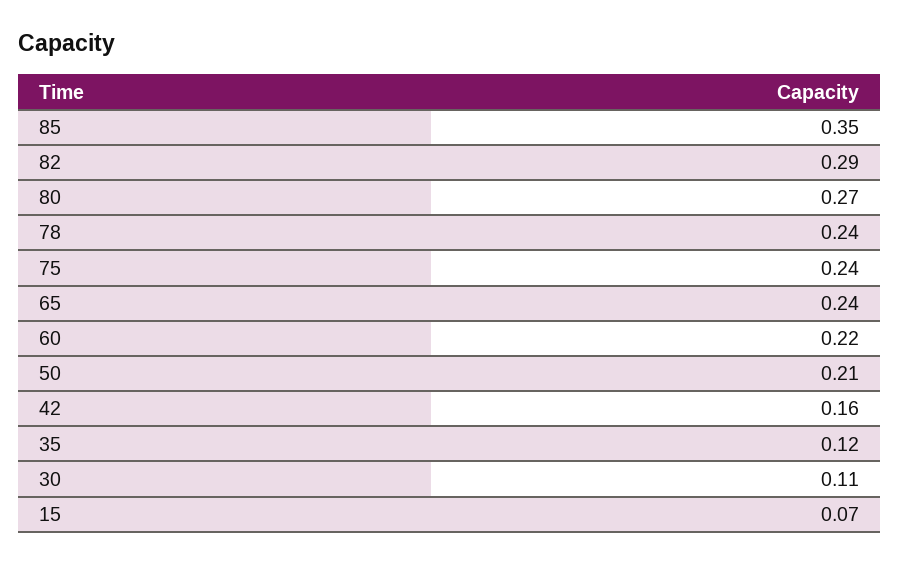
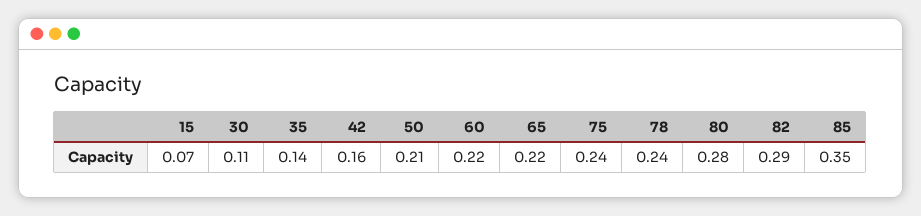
80: 0.27 -> 0.28
65: 0.24 -> 0.22
35: 0.12 -> 0.14

